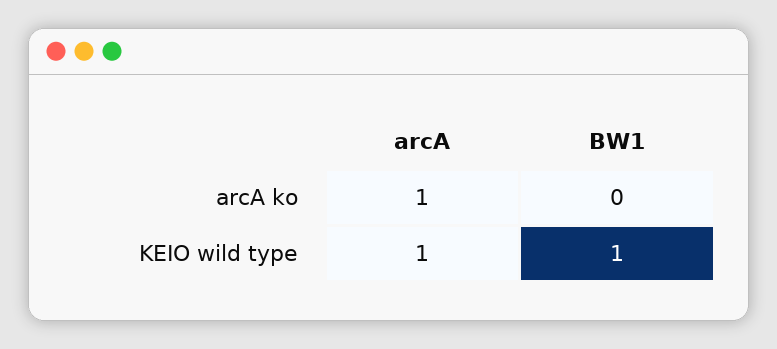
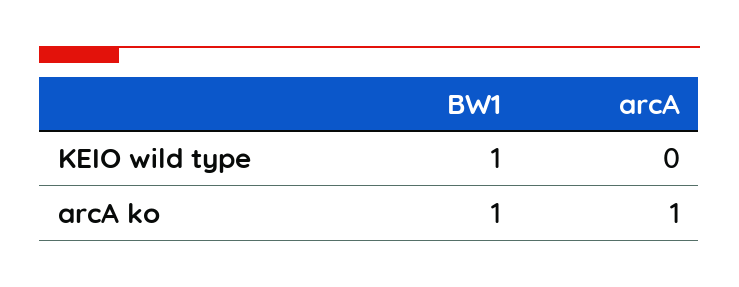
BW1, arcA ko: 0 -> 1
arcA, KEIO wild type: 1 -> 0

